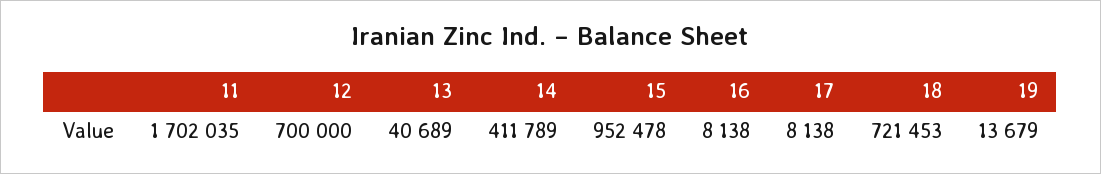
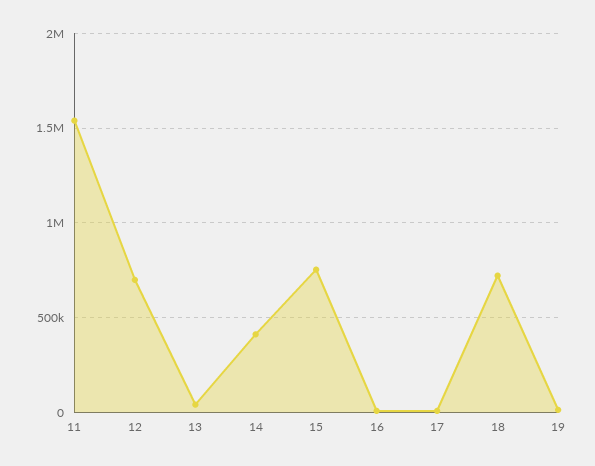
11: 1702035 -> 1550000
15: 952478 -> 750000

